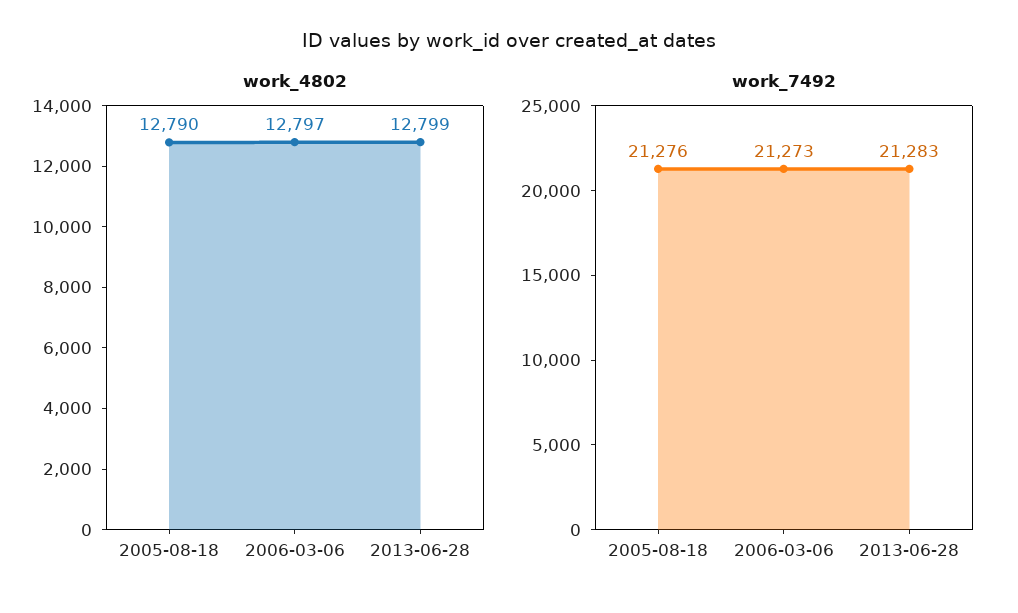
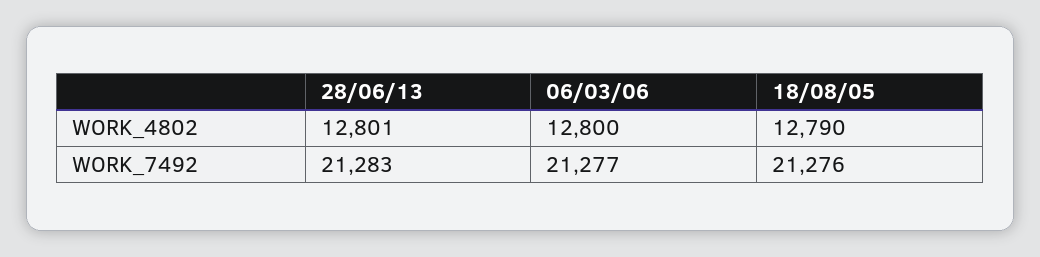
work_4802, 2006-03-06: 12797 -> 12800
work_4802, 2013-06-28: 12799 -> 12801
work_7492, 2006-03-06: 21273 -> 21277

